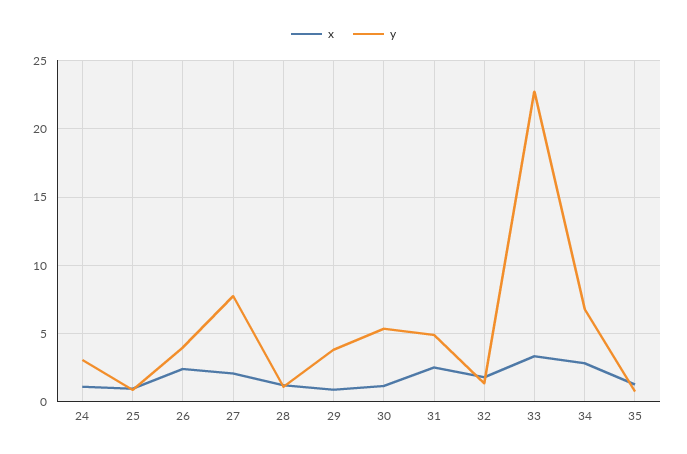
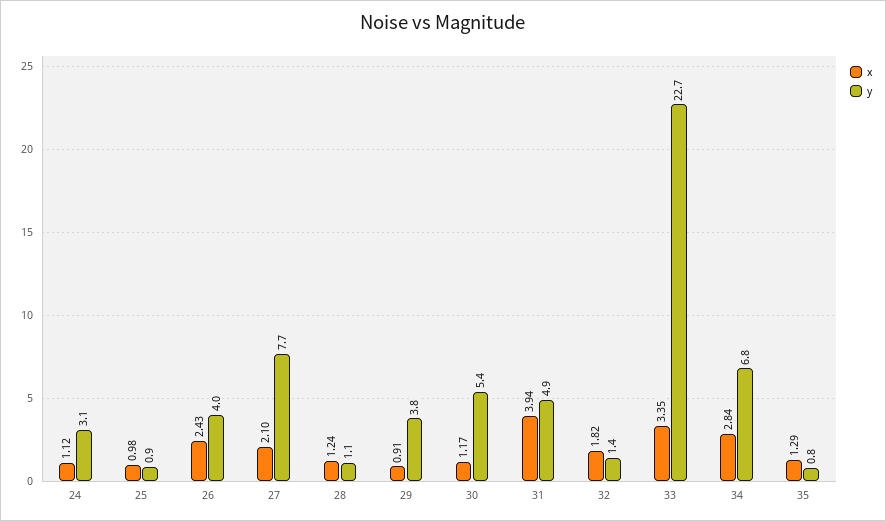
x, 31: 2.5 -> 3.94

